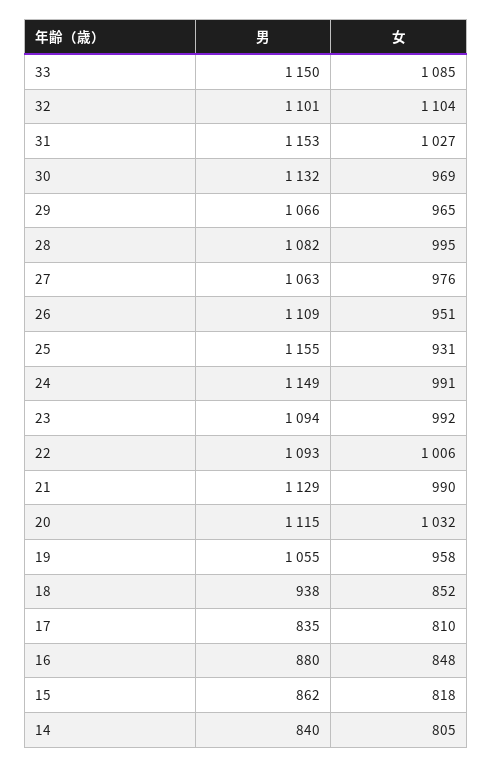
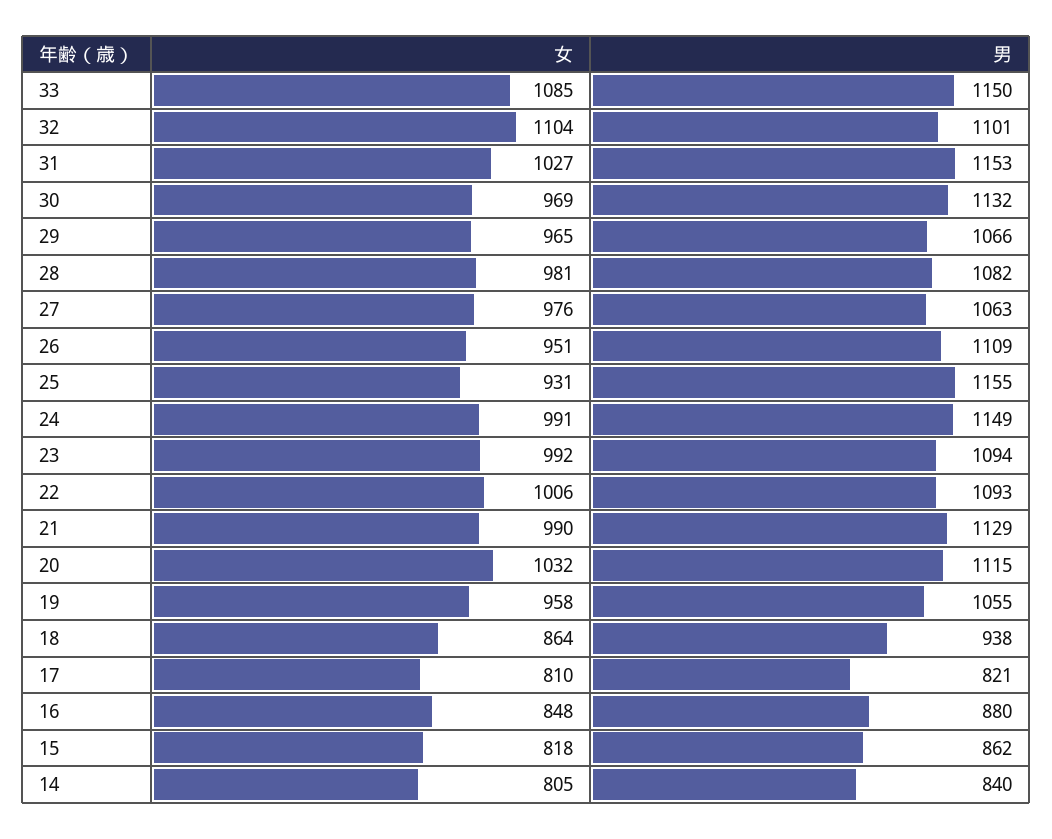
女, 28: 995 -> 981
女, 18: 852 -> 864
男, 17: 835 -> 821

